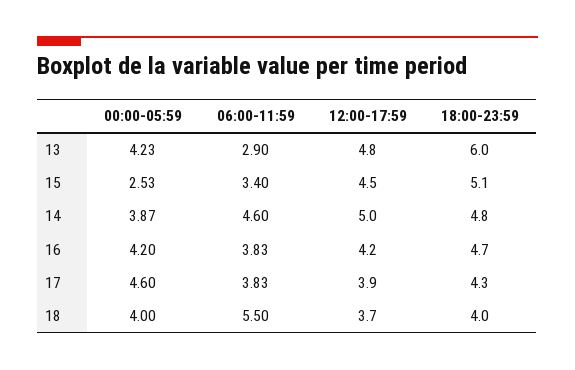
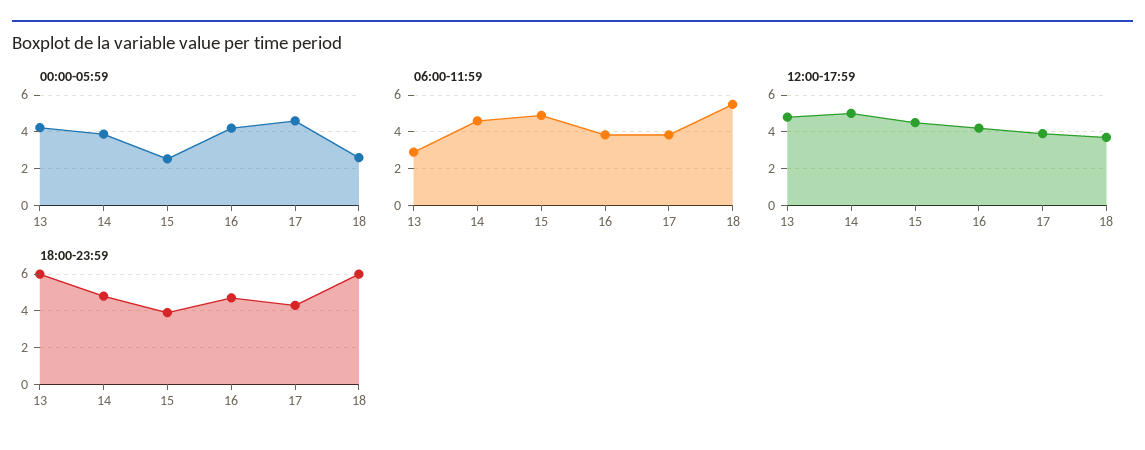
06:00-11:59, 15: 3.4 -> 5
18:00-23:59, 15: 5.1 -> 4
00:00-05:59, 18: 4 -> 2.5
18:00-23:59, 18: 4 -> 6

